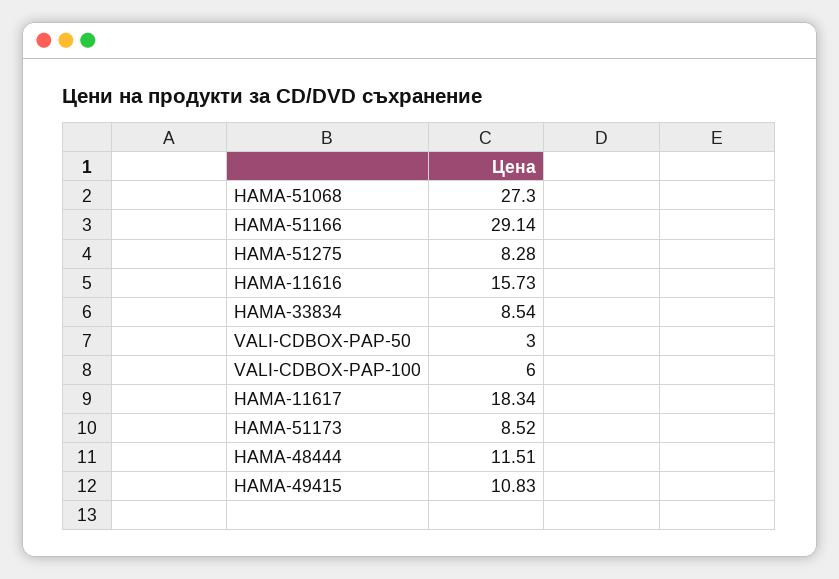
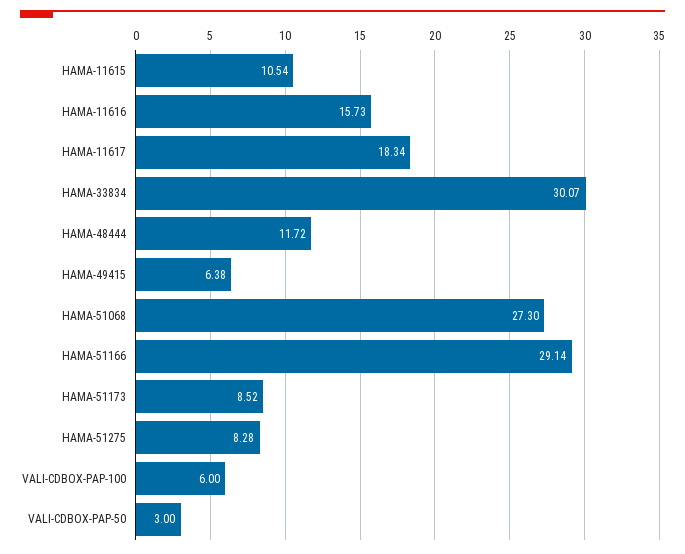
HAMA-33834: 8.54 -> 30.07
HAMA-48444: 11.51 -> 11.72
HAMA-49415: 10.83 -> 6.38
HAMA-11615: none -> 10.54

